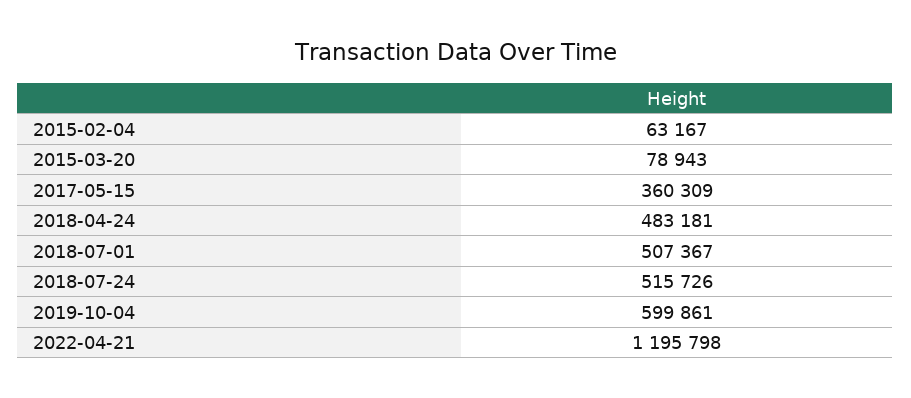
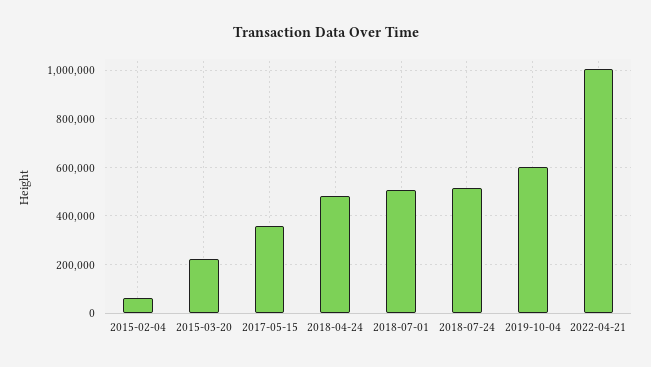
2015-03-20: 78943 -> 225000
2022-04-21: 1195798 -> 1000000

